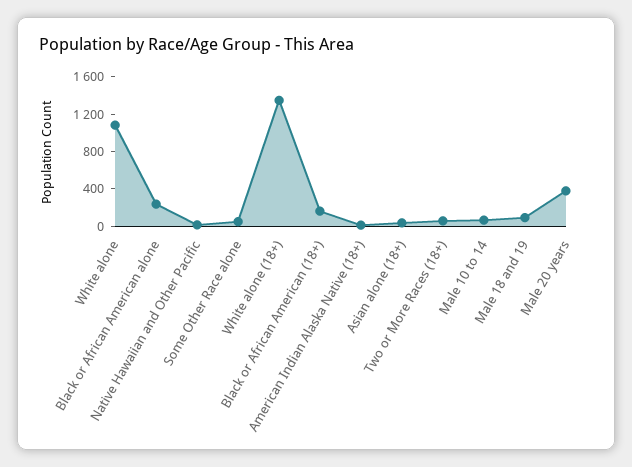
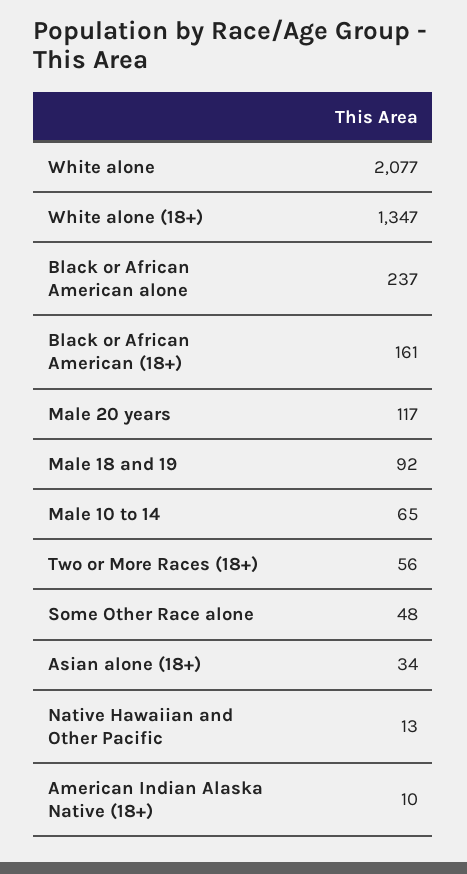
White alone: 1100 -> 2077
Male 20 years: 400 -> 117

